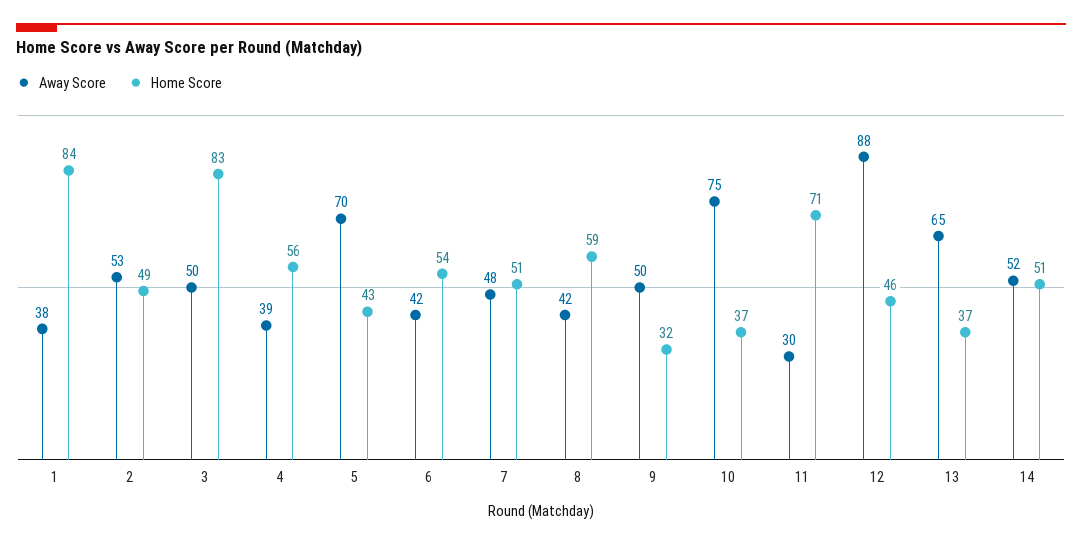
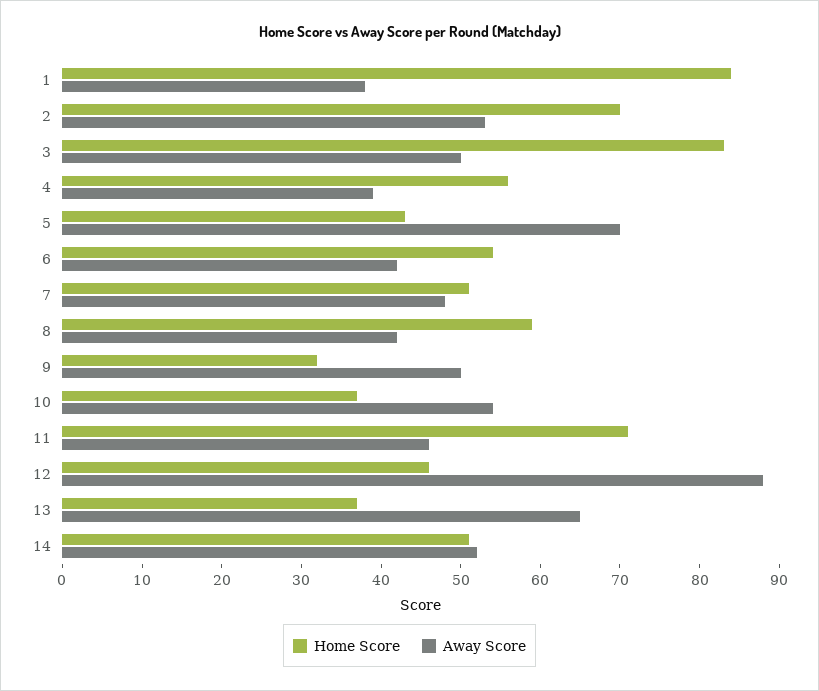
Home Score, 2: 49 -> 70
Away Score, 10: 75 -> 55
Away Score, 11: 30 -> 45

